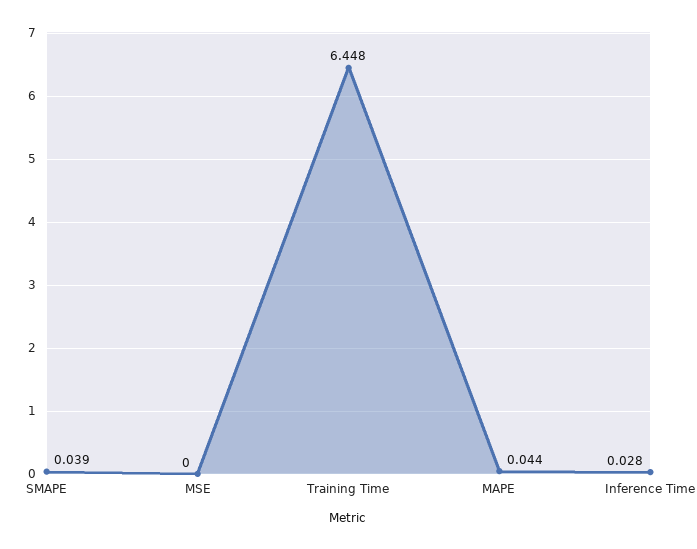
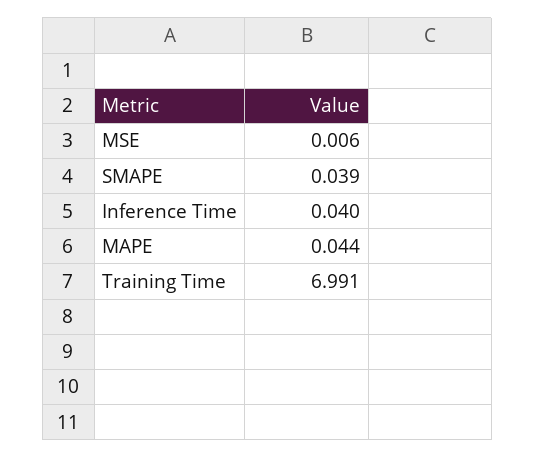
MSE: 0 -> 0.006
Training Time: 6.448 -> 6.991
Inference Time: 0.028 -> 0.04

